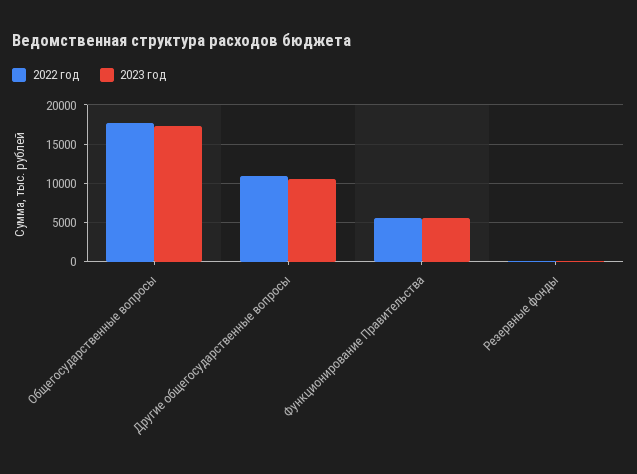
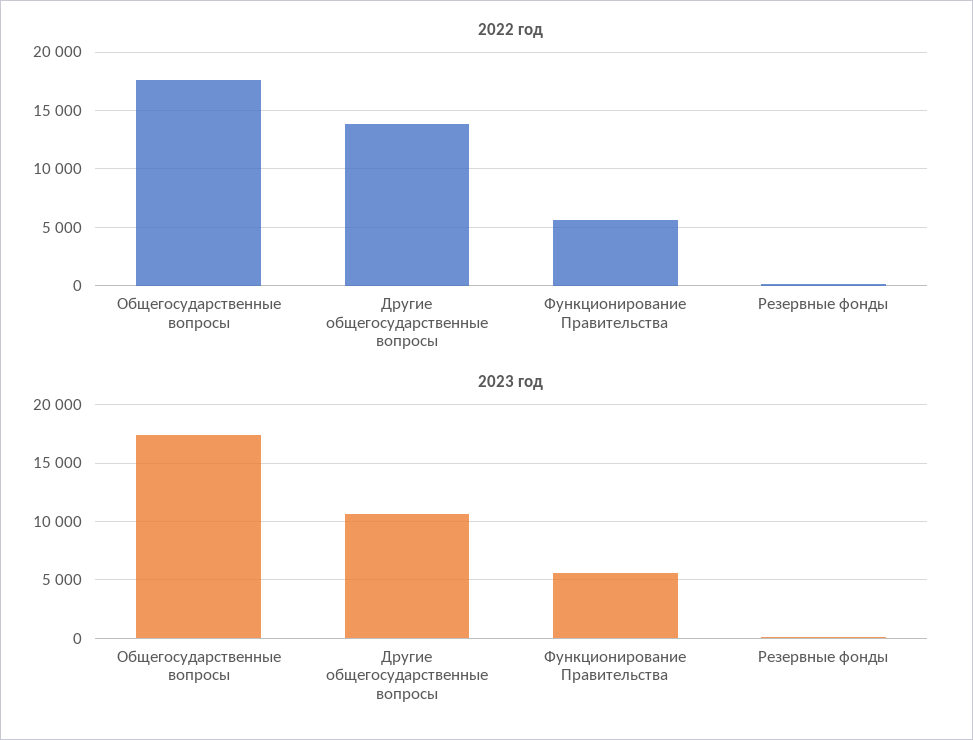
2022 год, Другие общегосударственные вопросы: 11000 -> 14000

